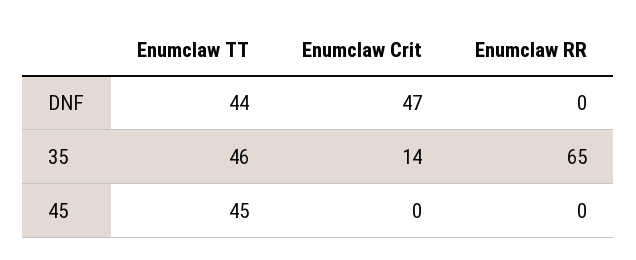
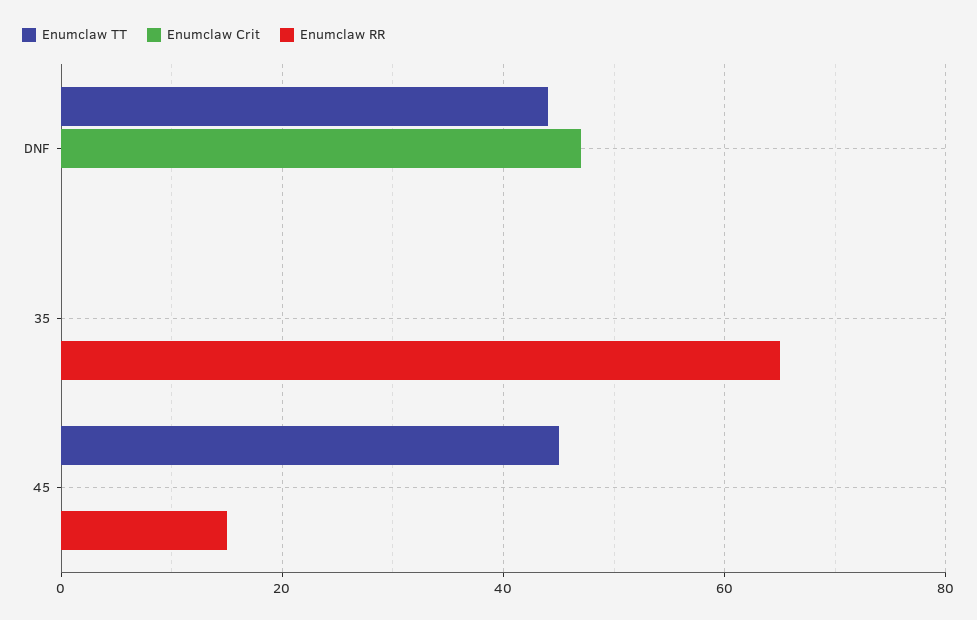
Enumclaw TT, 35: 46 -> 0
Enumclaw Crit, 35: 14 -> 0
Enumclaw RR, 45: 0 -> 15

